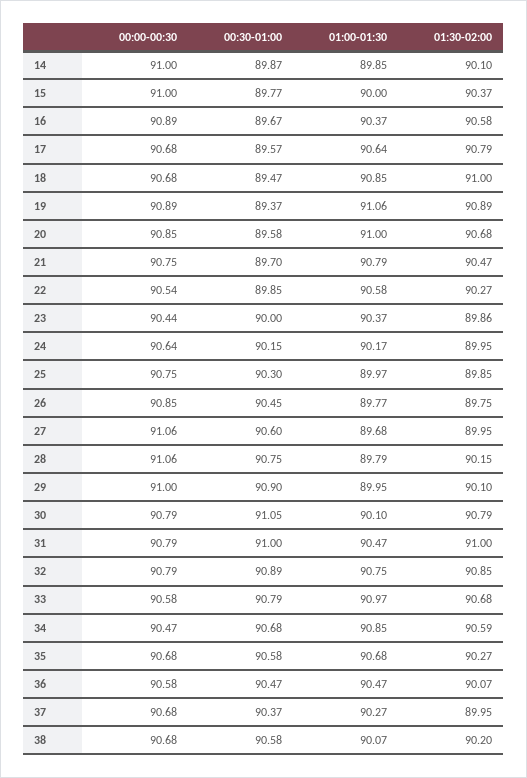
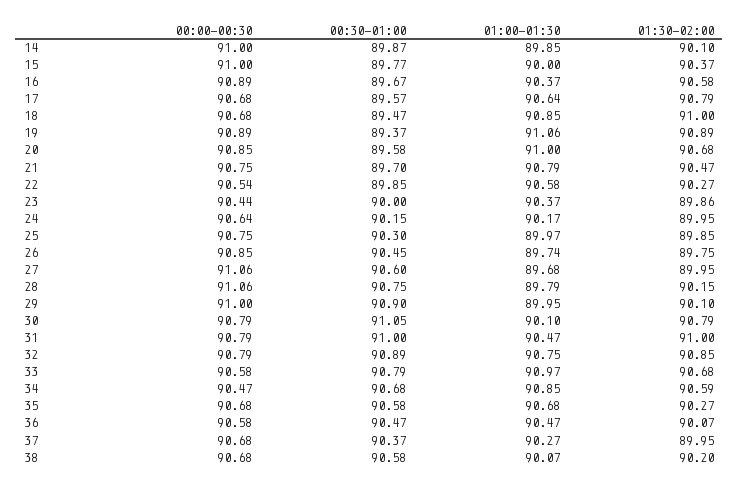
01:00-01:30, 26: 89.77 -> 89.74

